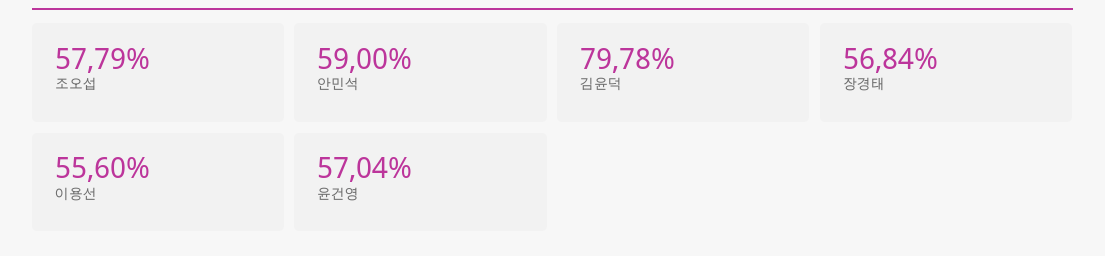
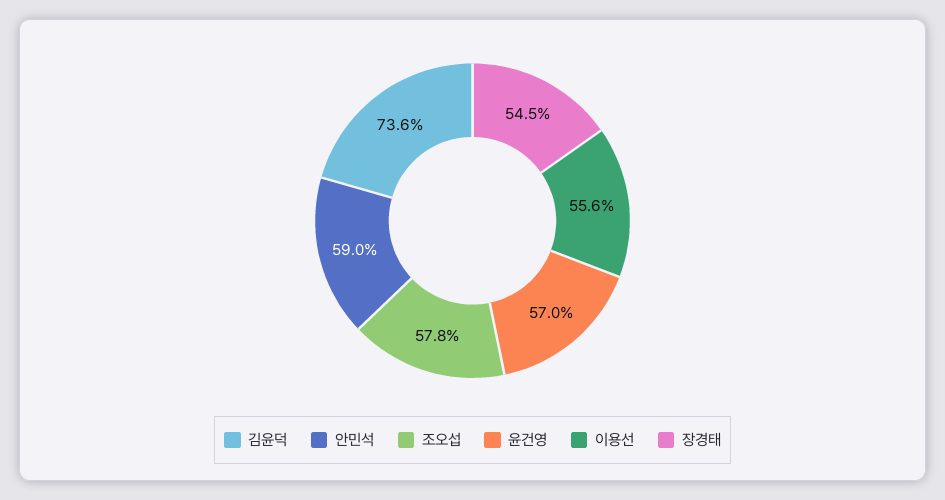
김윤덕: 79.78 -> 73.6
장경태: 56.84 -> 54.5

